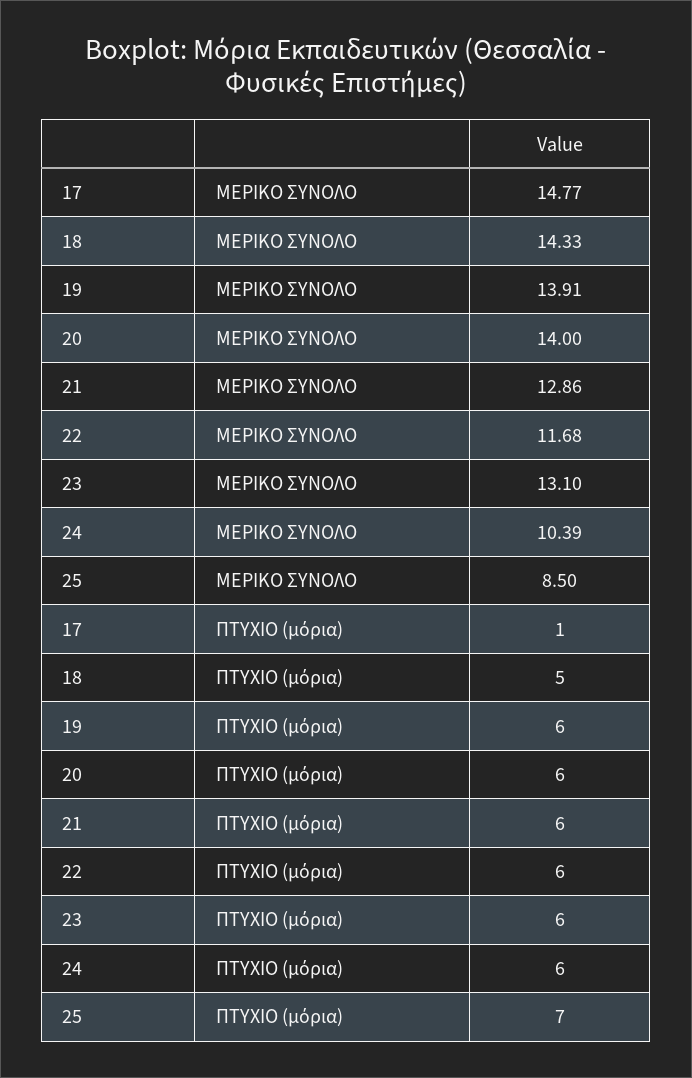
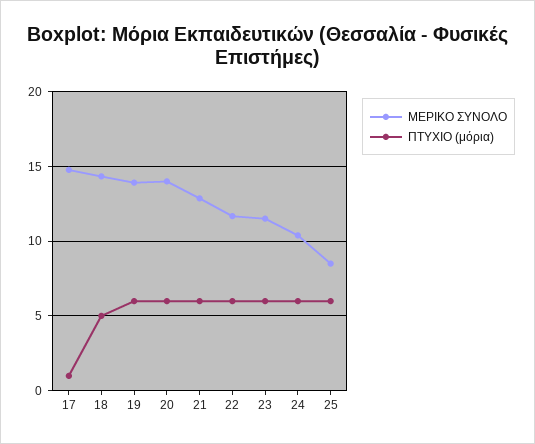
ΜΕΡΙΚΟ ΣΥΝΟΛΟ, 23: 13.1 -> 11.5
ΠΤΥΧΙΟ (μόρια), 25: 7 -> 6

